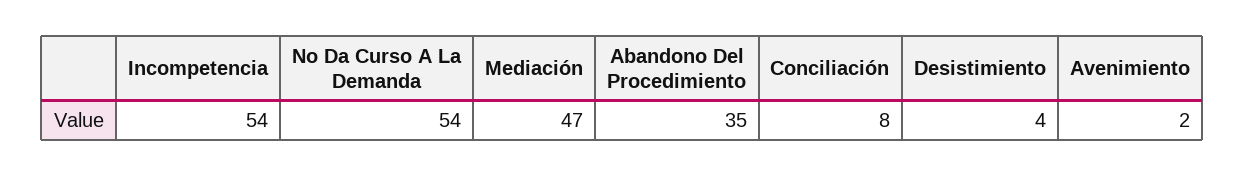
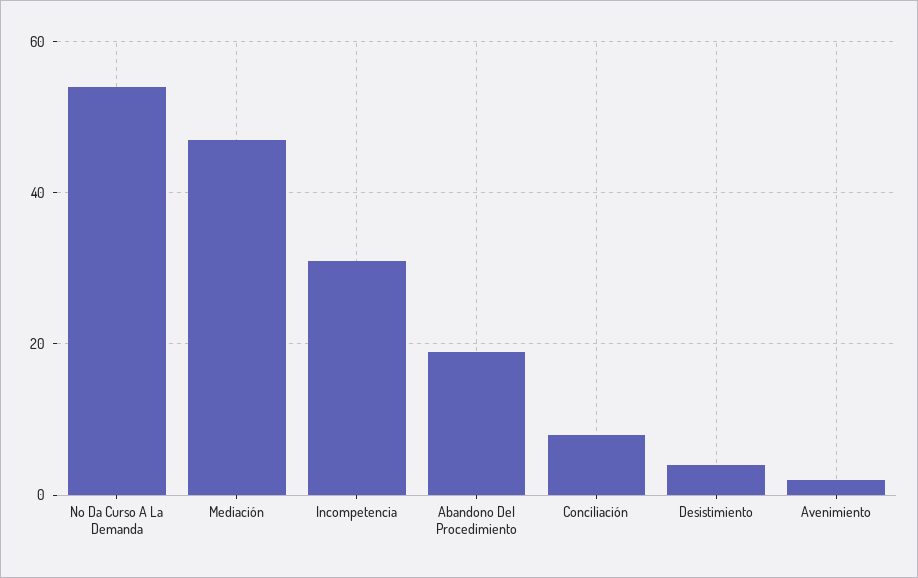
Incompetencia: 54 -> 30
Abandono Del Procedimiento: 35 -> 20

